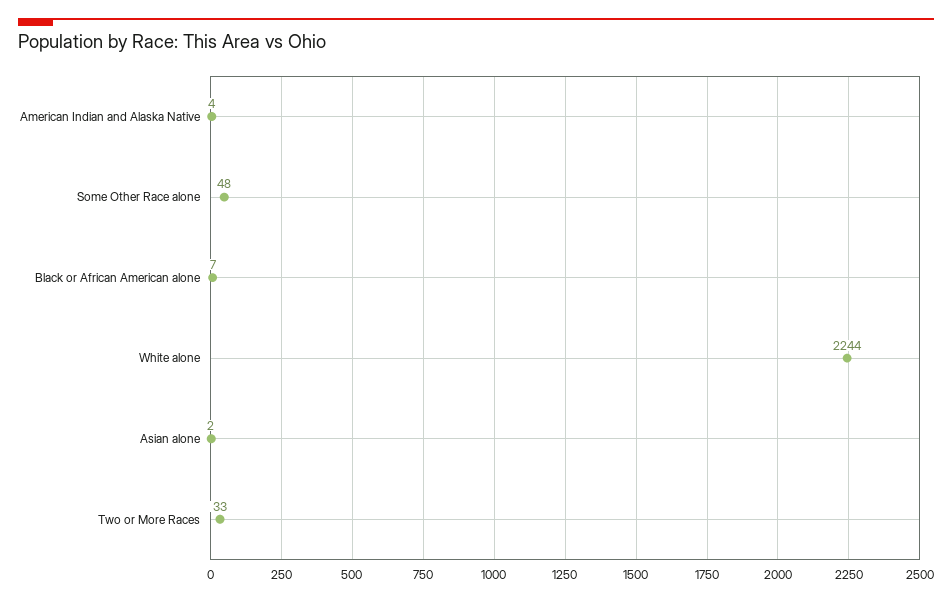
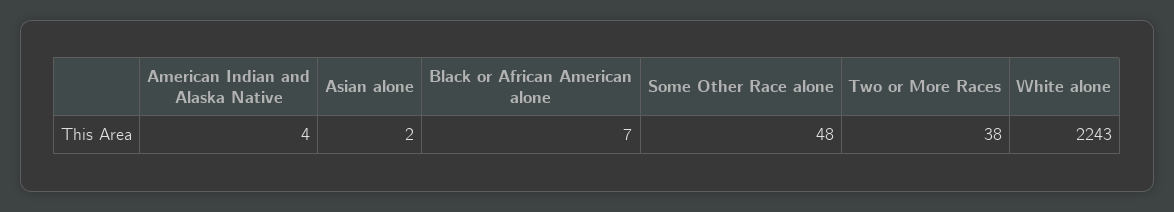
White alone: 2244 -> 2243
Two or More Races: 33 -> 38

